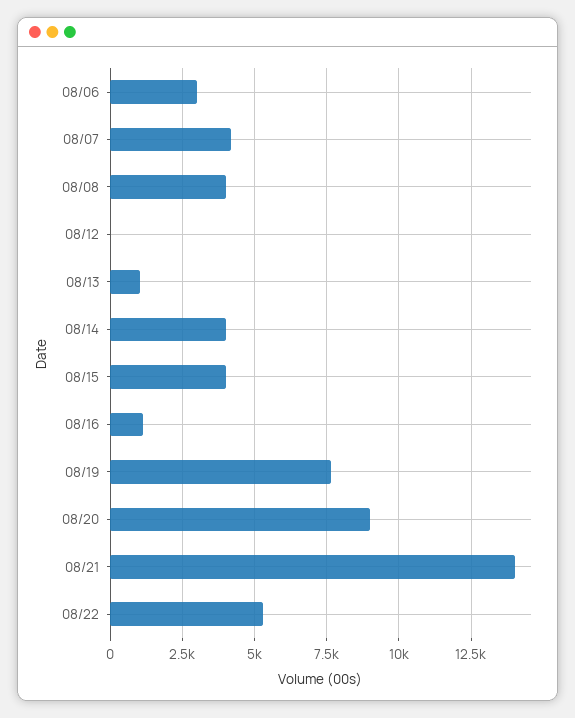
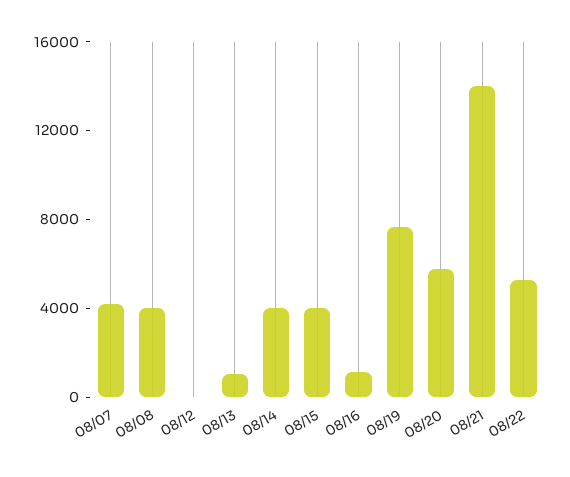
08/06: 3000 -> none
08/20: 9000 -> 6000

